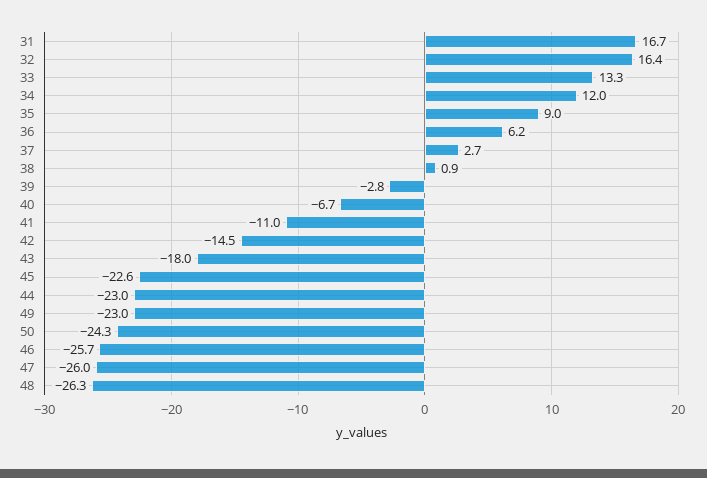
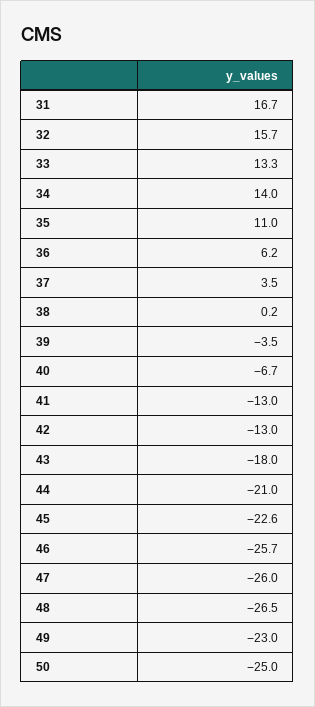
32: 16.4 -> 15.7
34: 12 -> 14
35: 9 -> 11
37: 2.7 -> 3.5
38: 0.9 -> 0.2
39: -2.8 -> -3.5
41: -11 -> -13
42: -14.5 -> -13
44: -23 -> -21
50: -24.3 -> -25
48: -26.3 -> -26.5

